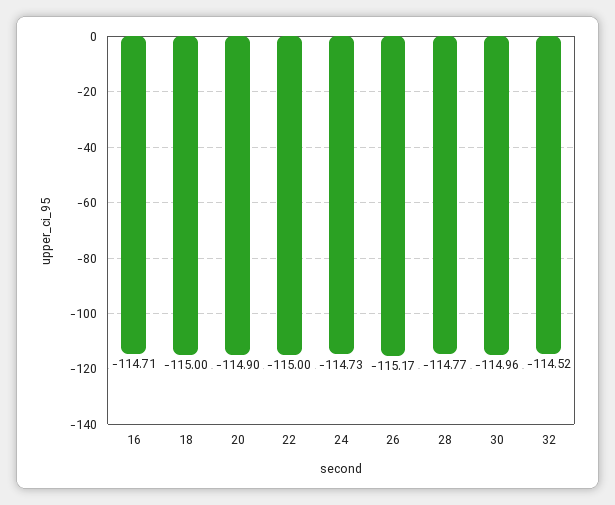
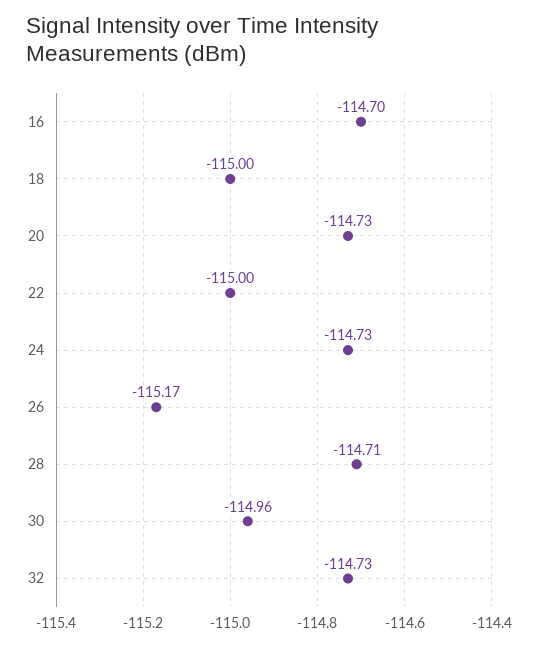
16: -114.71 -> -114.7
20: -114.9 -> -114.73
28: -114.77 -> -114.71
32: -114.52 -> -114.73

